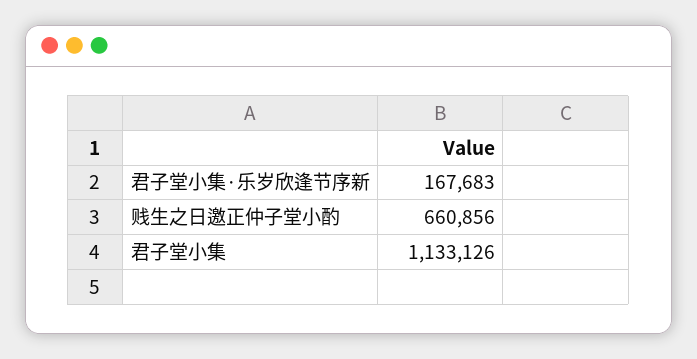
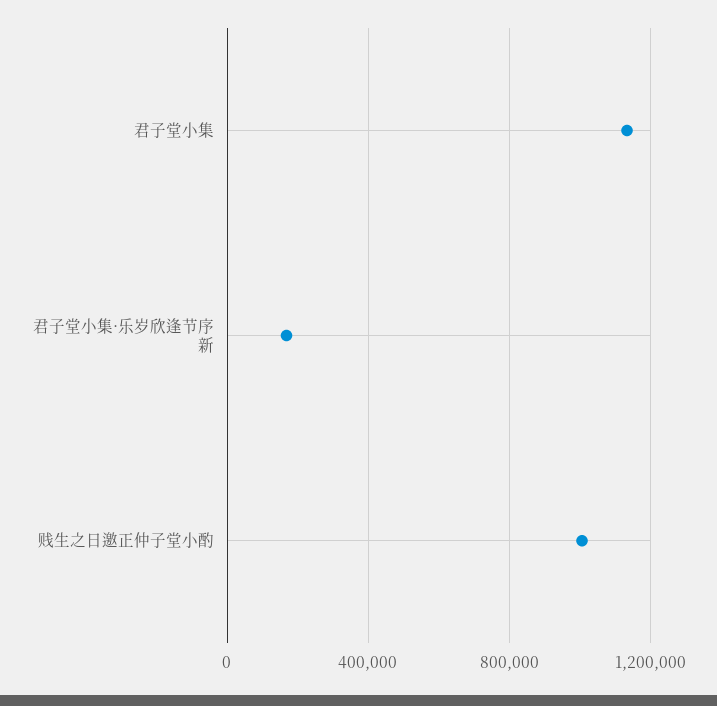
贱生之日邀正仲子堂小酌: 660856 -> 1000000

